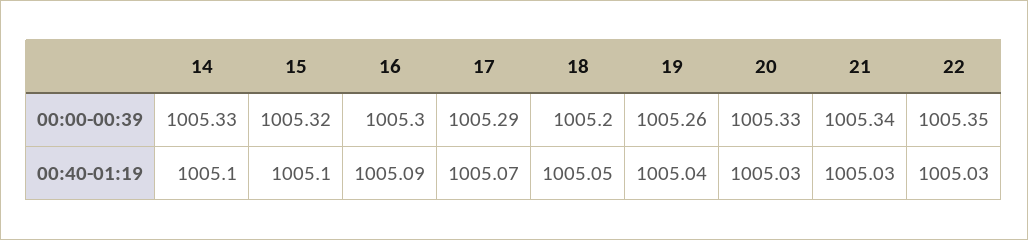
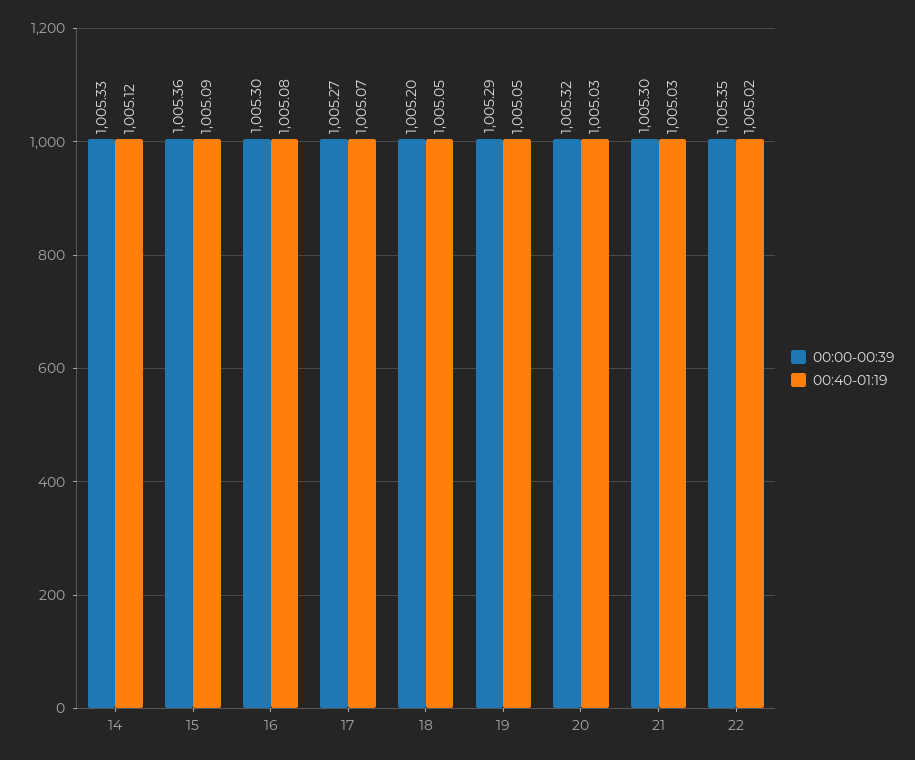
00:00-00:39, 15: 1005.32 -> 1005.36
00:00-00:39, 17: 1005.29 -> 1005.27
00:00-00:39, 19: 1005.26 -> 1005.29
00:00-00:39, 20: 1005.33 -> 1005.32
00:00-00:39, 21: 1005.34 -> 1005.3
00:40-01:19, 14: 1005.1 -> 1005.12
00:40-01:19, 15: 1005.1 -> 1005.09
00:40-01:19, 16: 1005.09 -> 1005.08
00:40-01:19, 19: 1005.04 -> 1005.05
00:40-01:19, 22: 1005.03 -> 1005.02

